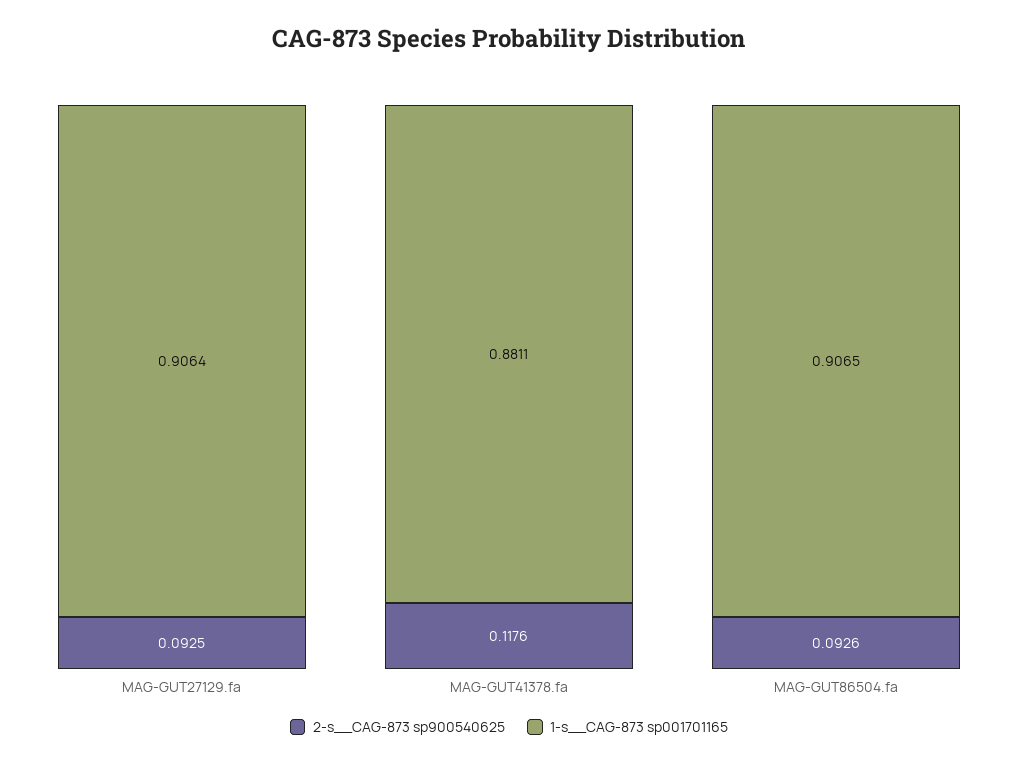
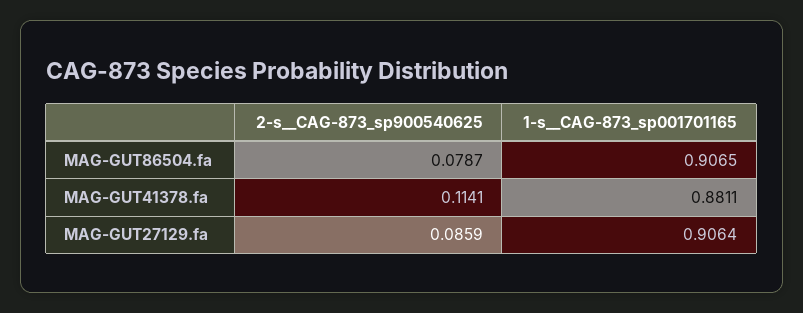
2-s__CAG-873 sp900540625, MAG-GUT27129.fa: 0.0925 -> 0.0859
2-s__CAG-873 sp900540625, MAG-GUT41378.fa: 0.1176 -> 0.1141
2-s__CAG-873 sp900540625, MAG-GUT86504.fa: 0.0926 -> 0.0787

